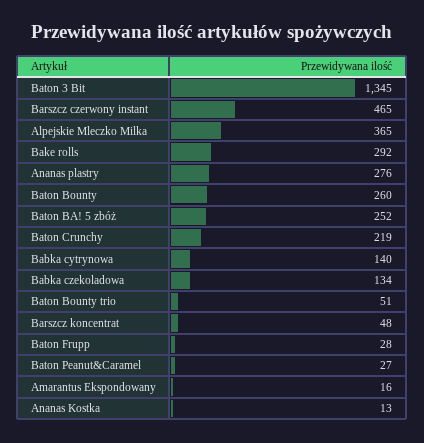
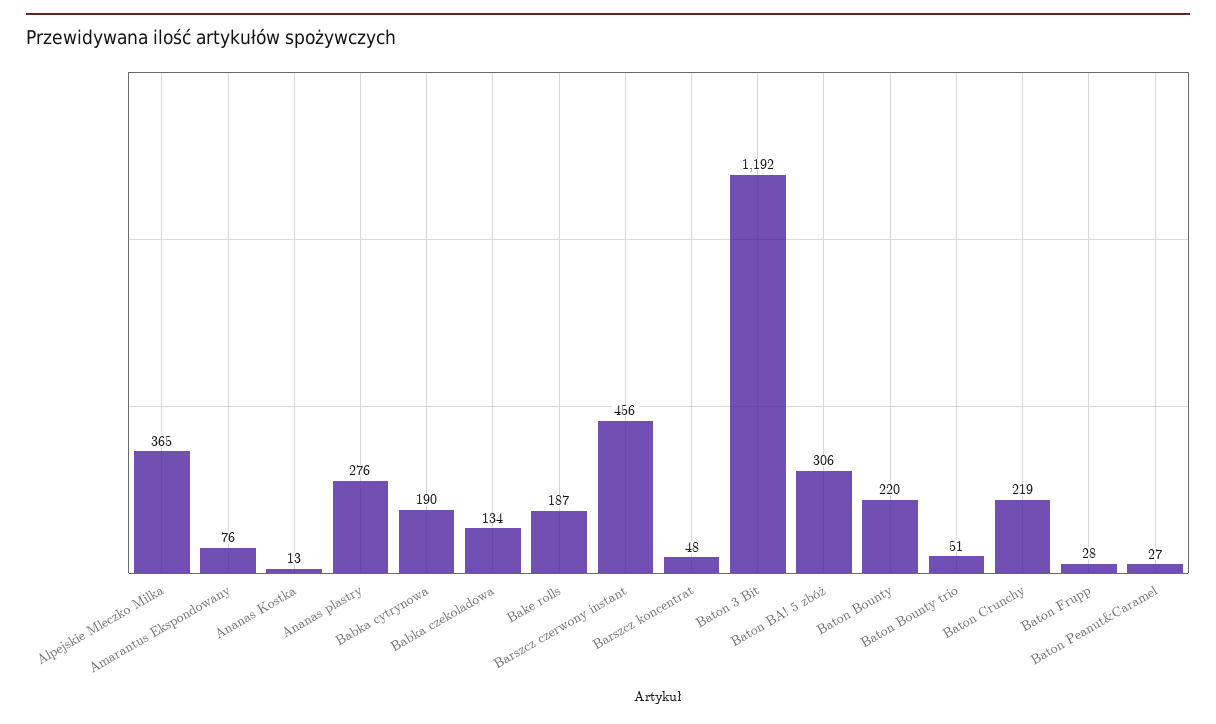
Baton 3 Bit: 1345 -> 1192
Barszcz czerwony instant: 465 -> 456
Bake rolls: 292 -> 187
Baton Bounty: 260 -> 220
Baton BA! 5 zbóż: 252 -> 306
Babka cytrynowa: 140 -> 190
Amarantus Ekspondowany: 16 -> 76

